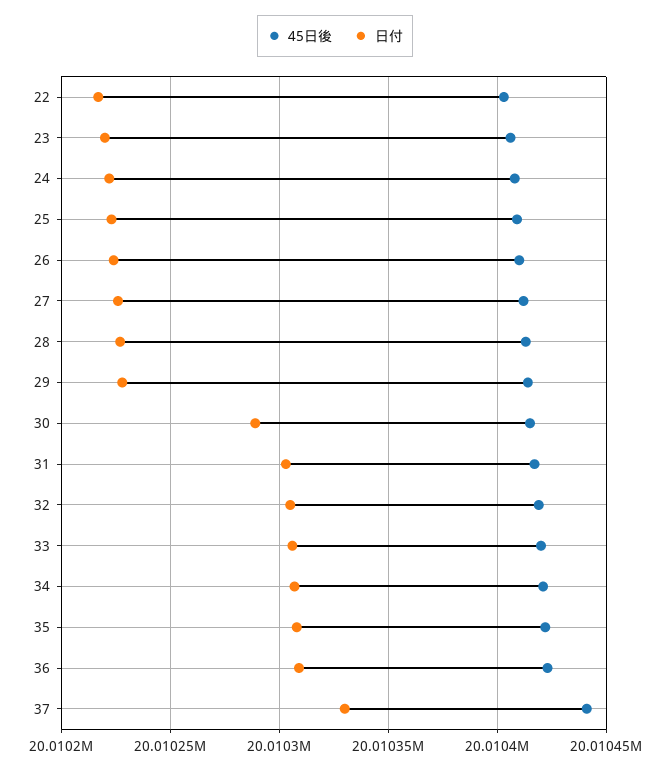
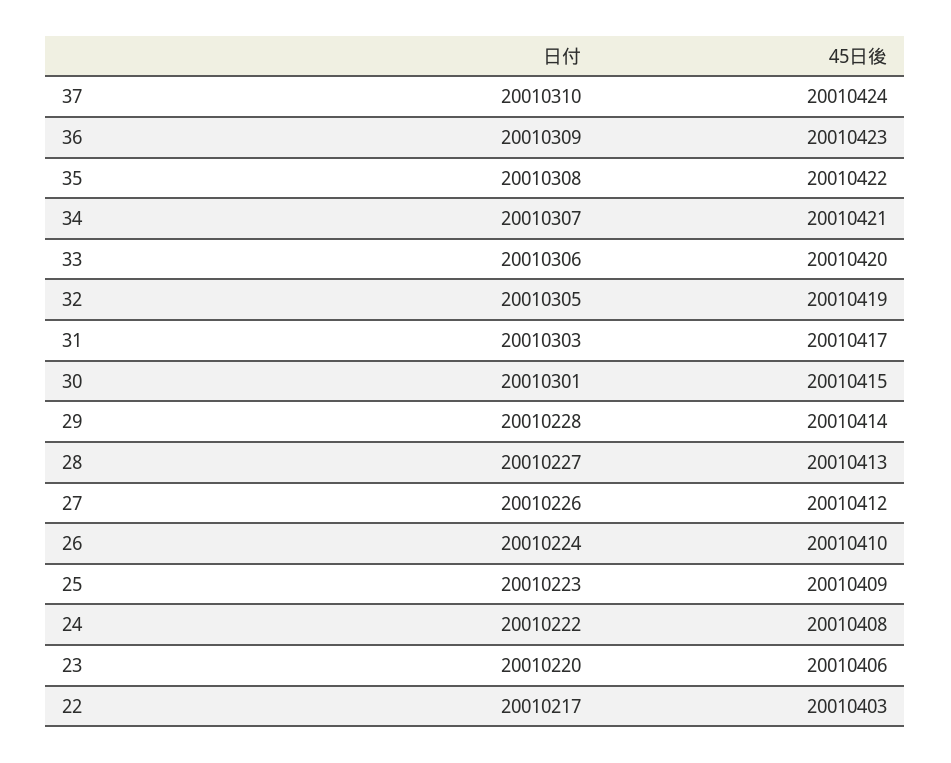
日付, 30: 20010290 -> 20010301
45日後, 37: 20010440 -> 20010424
日付, 37: 20010330 -> 20010310

